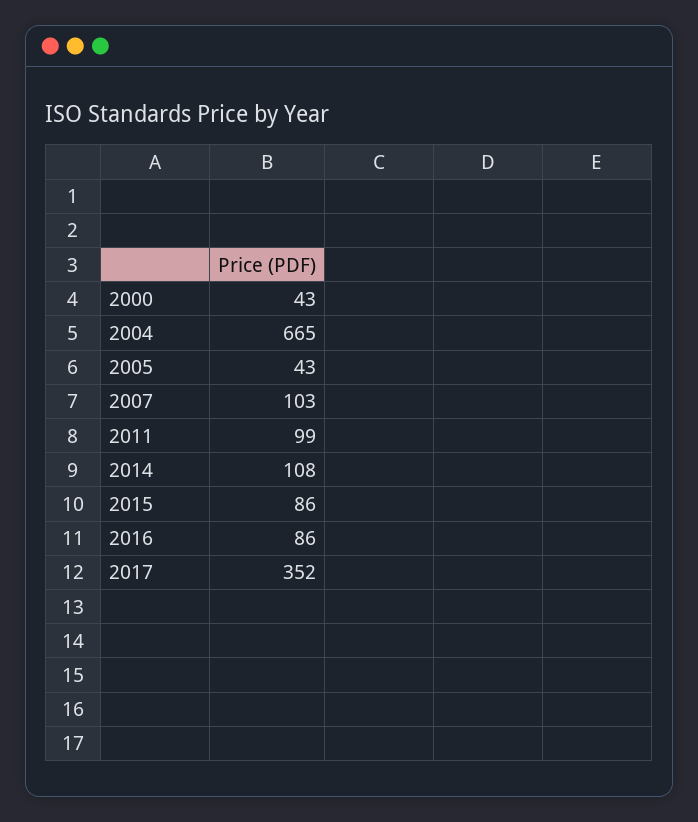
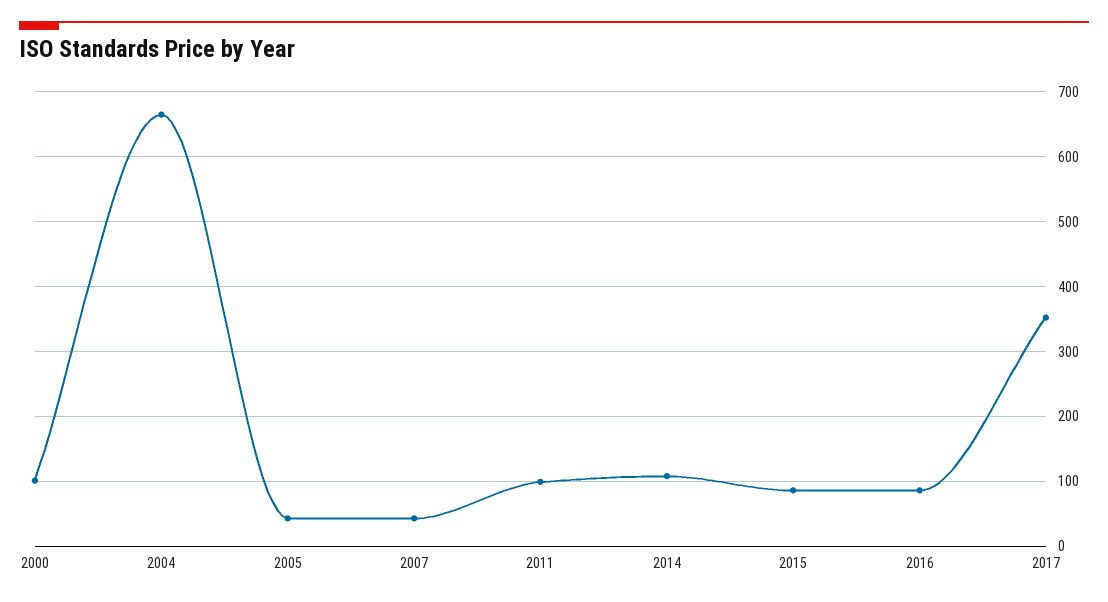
2000: 43 -> 100
2007: 103 -> 40

